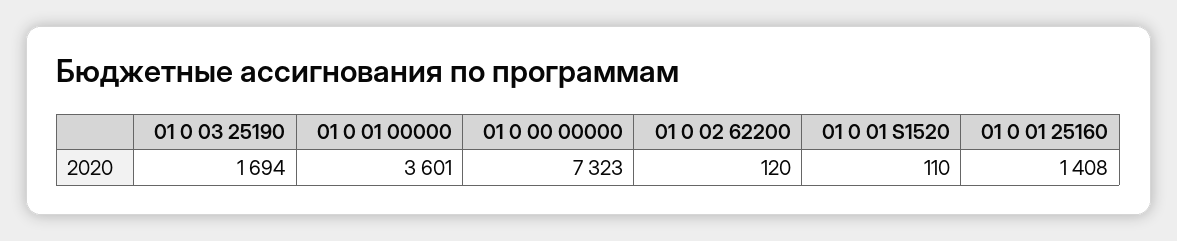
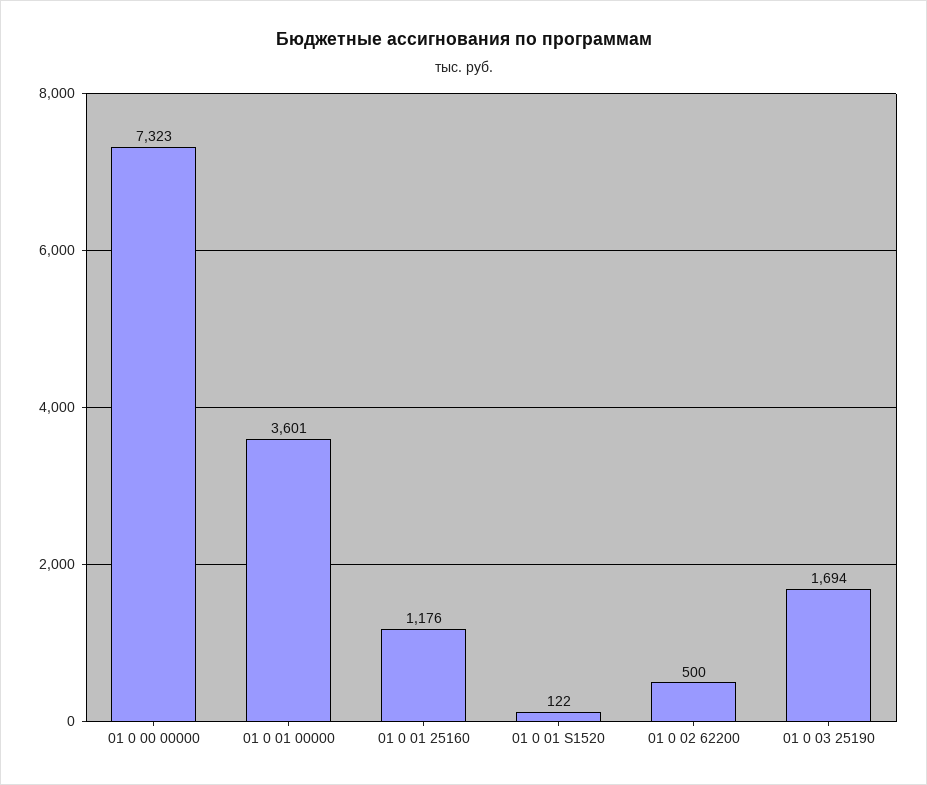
01 0 02 62200: 120 -> 500
01 0 01 S1520: 110 -> 122
01 0 01 25160: 1408 -> 1176

